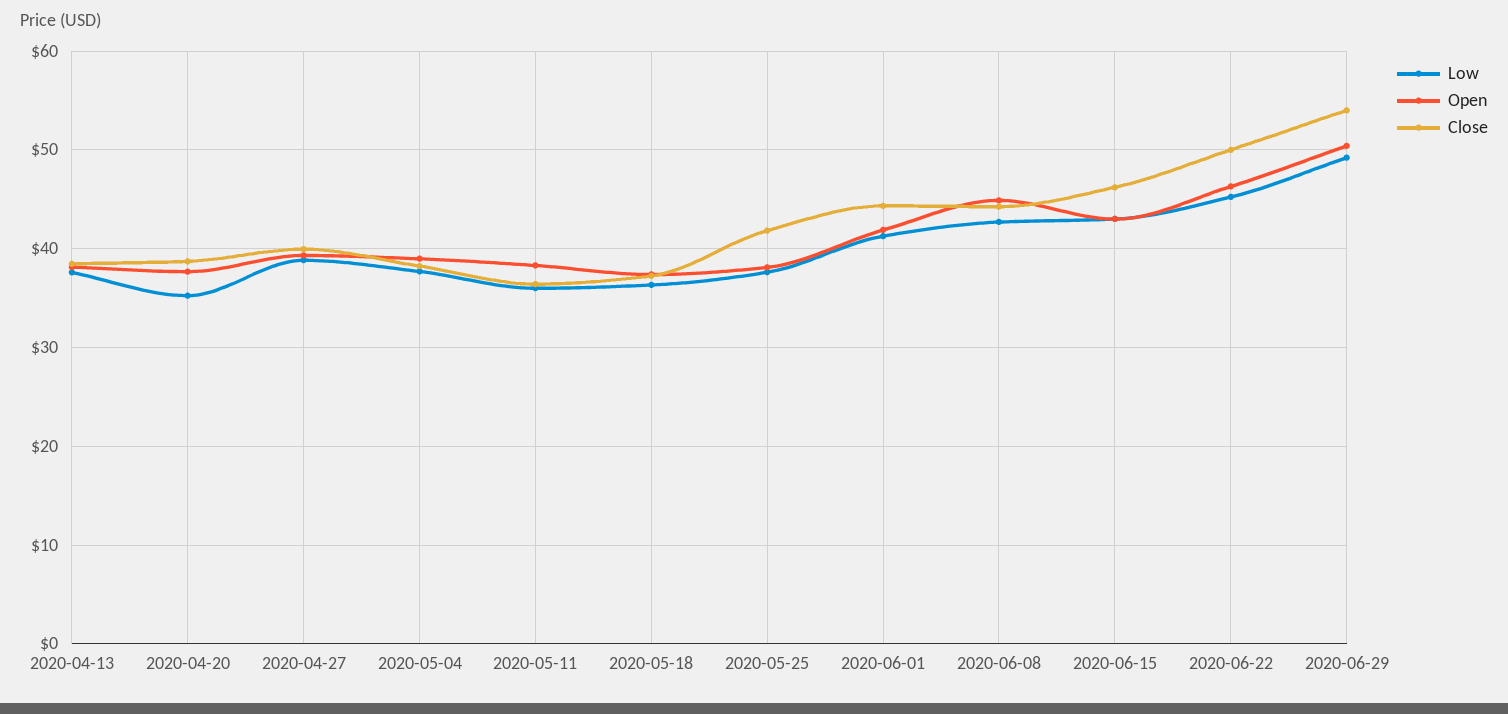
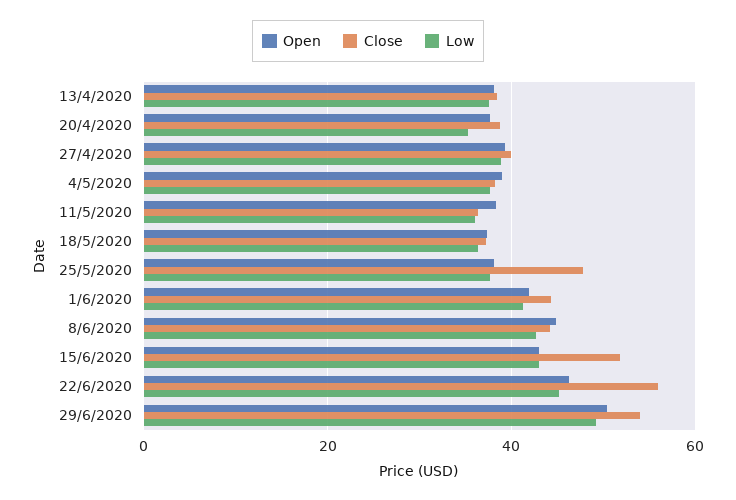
Close, 2020-05-25: 42 -> 48
Close, 2020-06-15: 46 -> 52
Close, 2020-06-22: 50 -> 56

